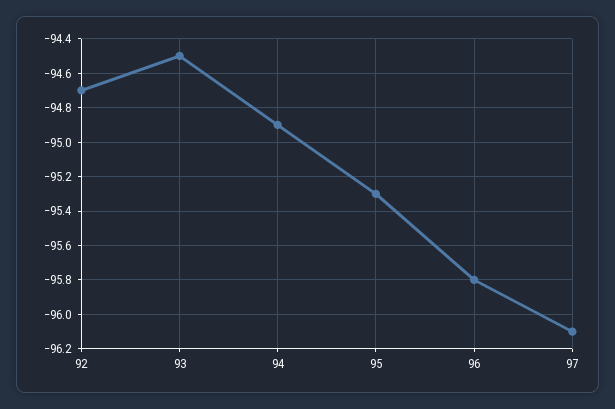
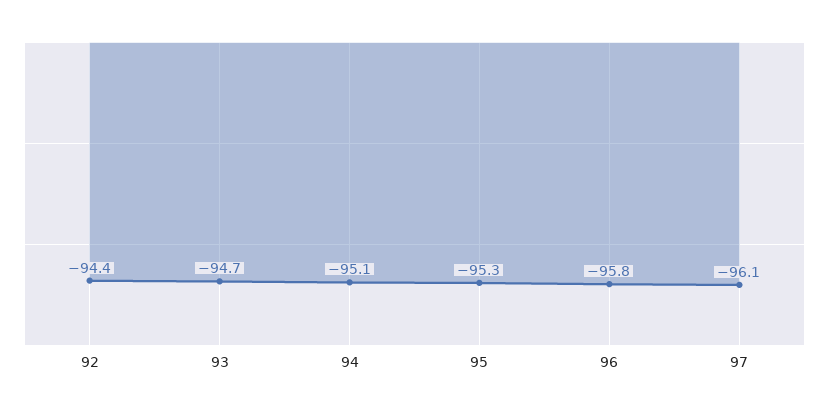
92: -94.7 -> -94.4
93: -94.5 -> -94.7
94: -94.9 -> -95.1

